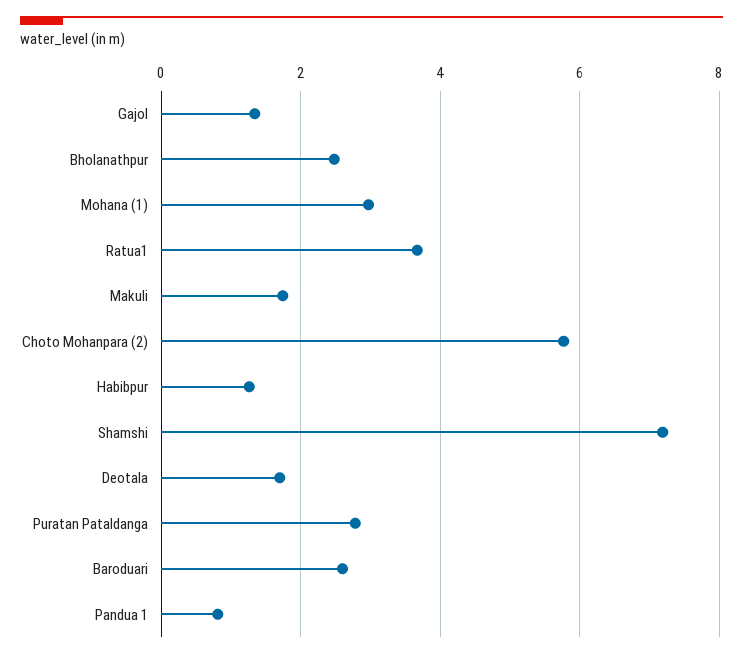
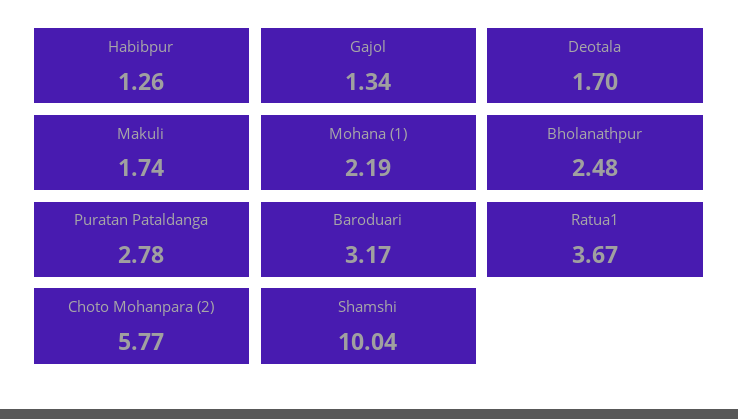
Mohana (1): 3 -> 2.19
Shamshi: 7.2 -> 10.04
Baroduari: 2.6 -> 3.17
Pandua 1: 0.8 -> none

